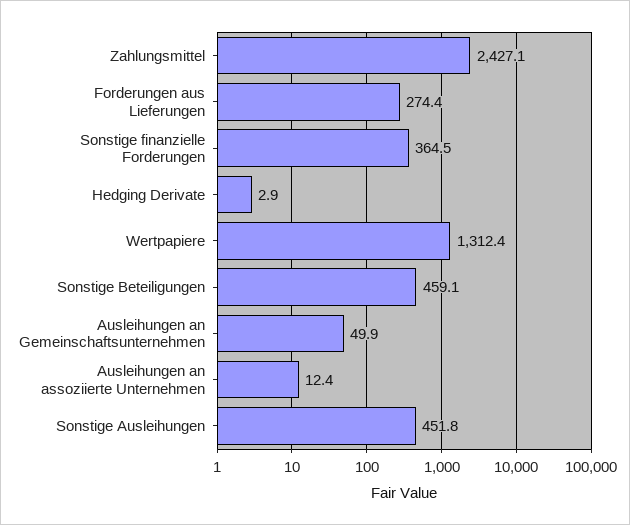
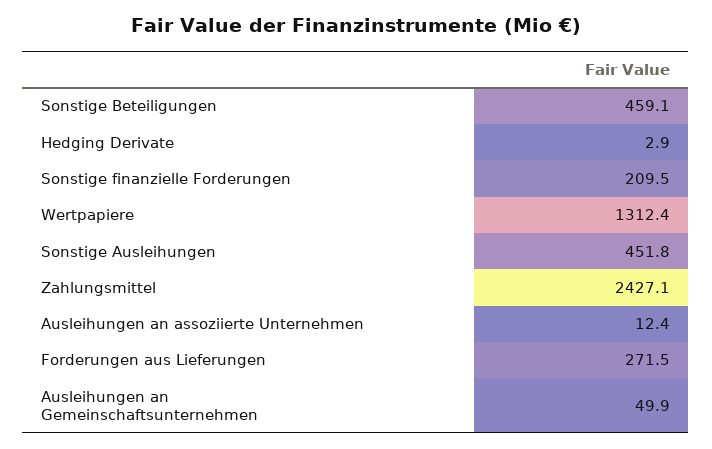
Forderungen aus Lieferungen: 274.4 -> 271.5
Sonstige finanzielle Forderungen: 364.5 -> 209.5

